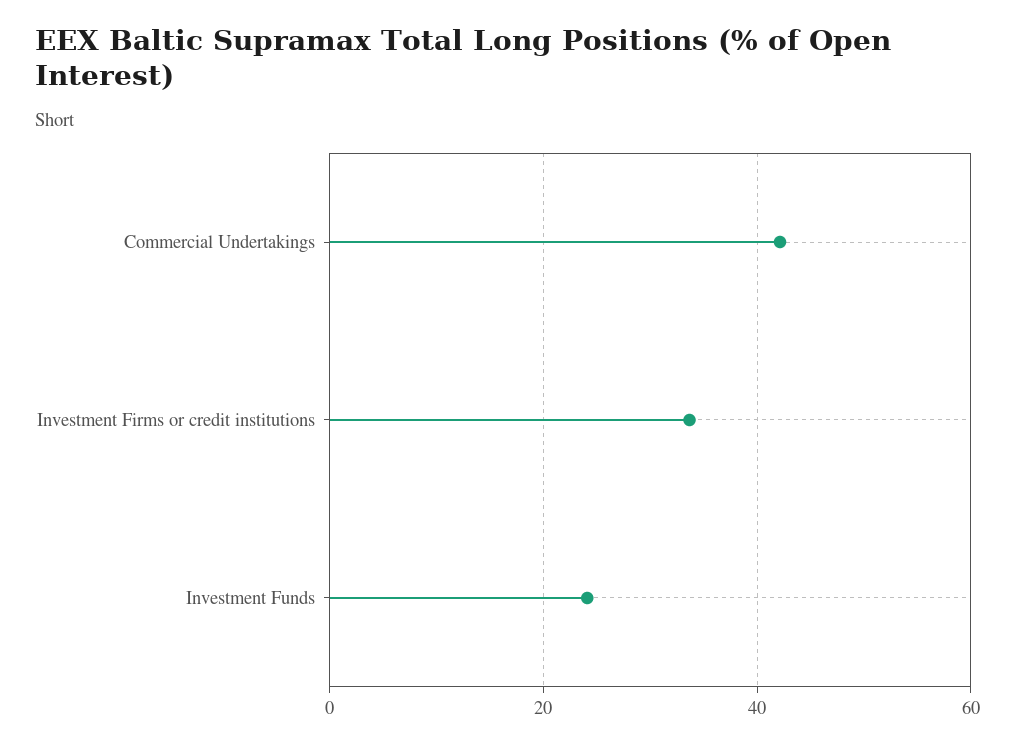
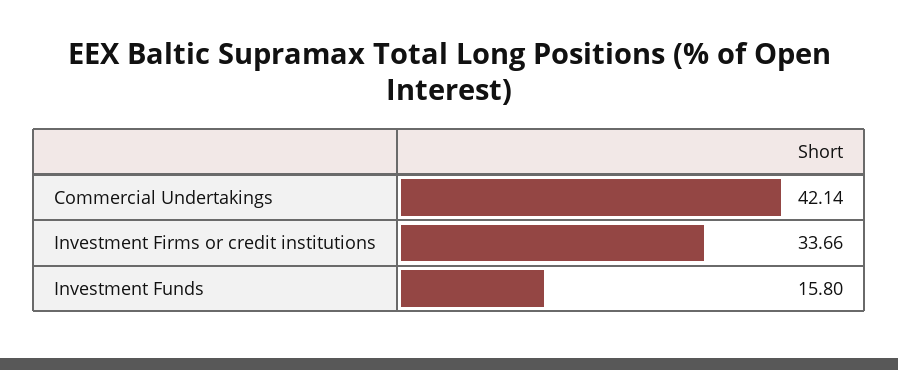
Investment Funds: 24 -> 15.8

